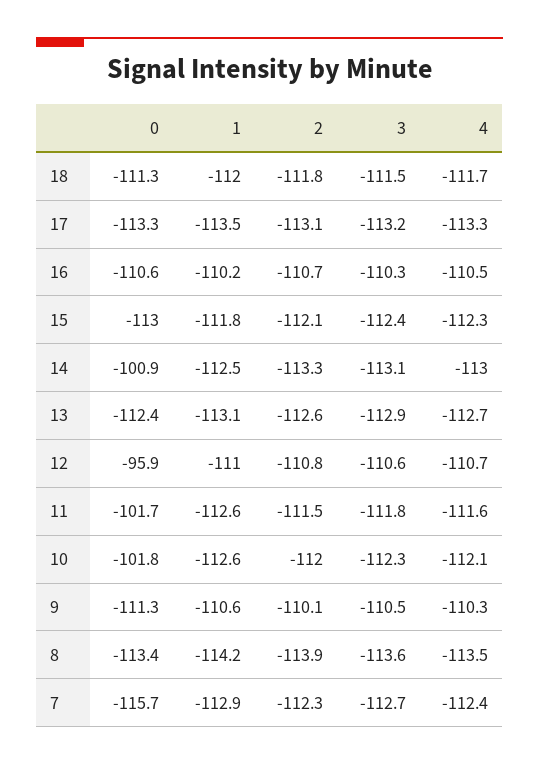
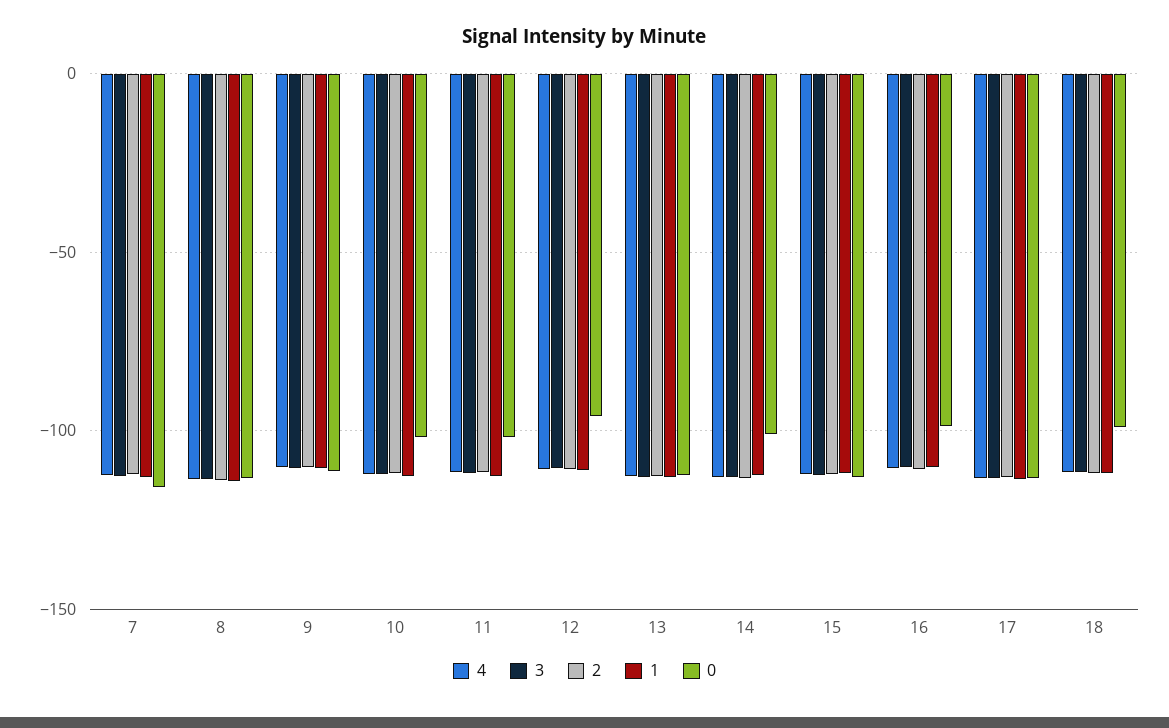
0, 18: -111.3 -> -100
0, 16: -110.6 -> -100

